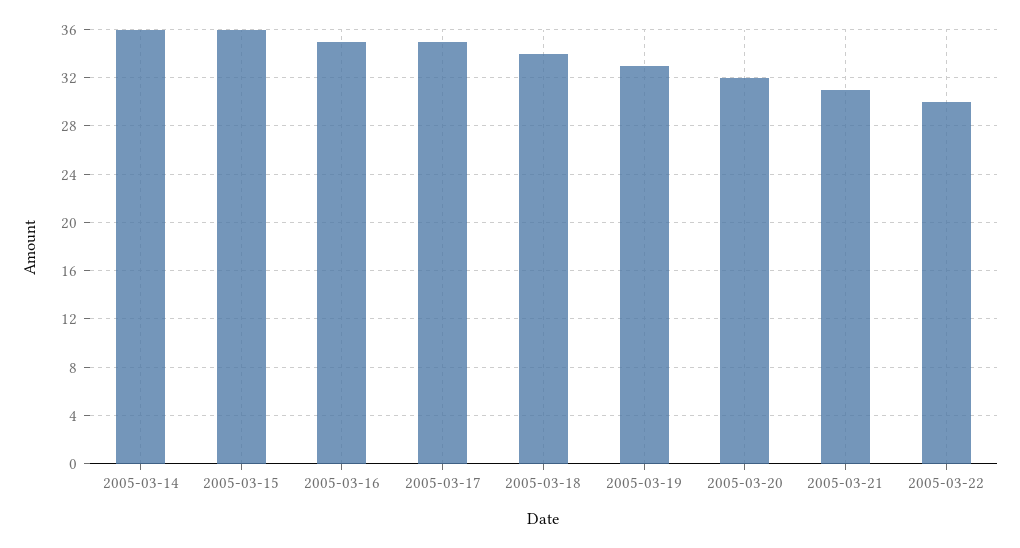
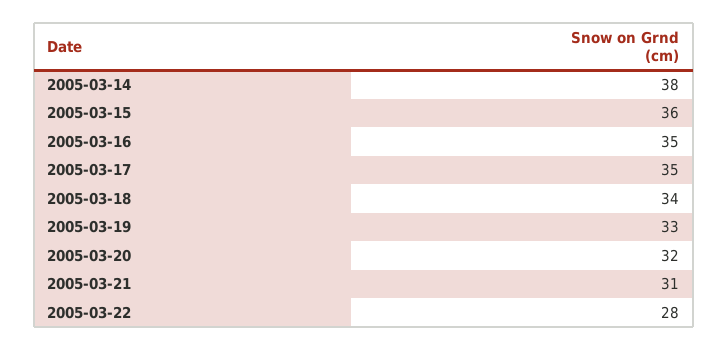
2005-03-14: 36 -> 38
2005-03-22: 30 -> 28

